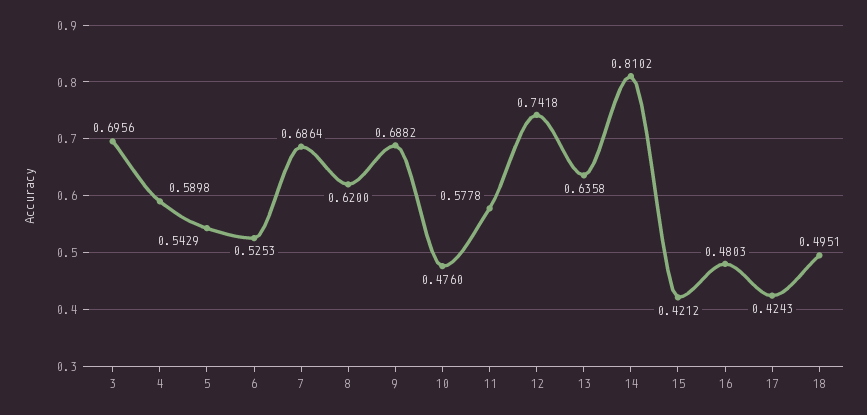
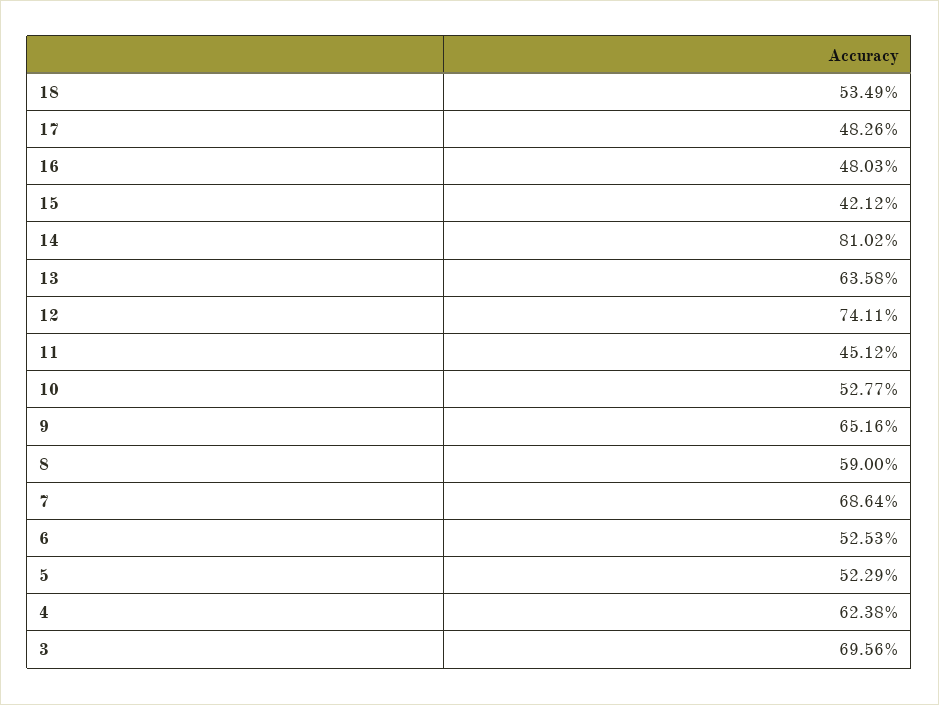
4: 0.5898 -> 0.6238
5: 0.5429 -> 0.5229
8: 0.62 -> 0.59
9: 0.6882 -> 0.6516
10: 0.476 -> 0.5277
11: 0.5778 -> 0.4512
12: 0.7418 -> 0.7411
17: 0.4243 -> 0.4826
18: 0.4951 -> 0.5349

